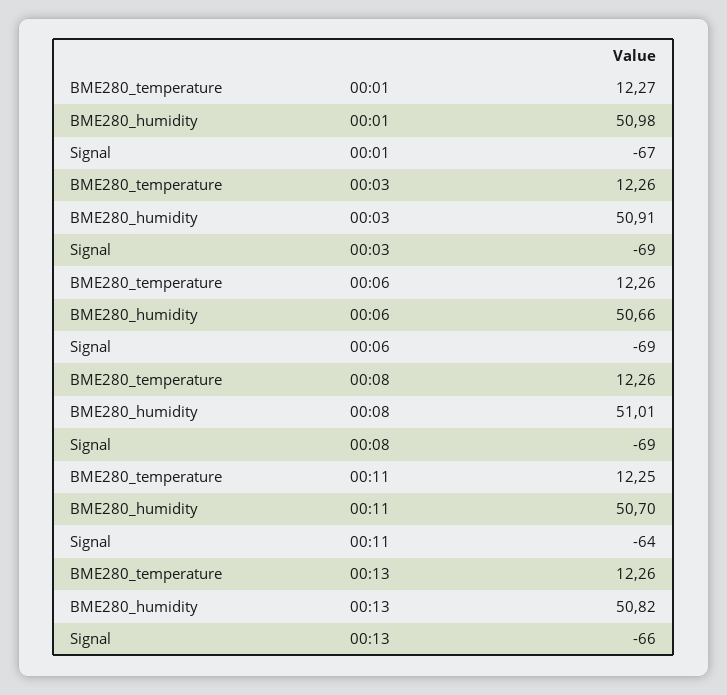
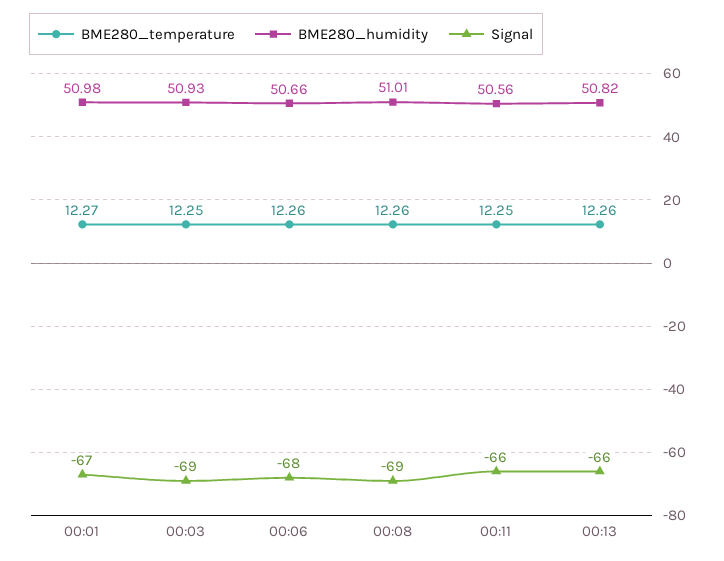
BME280_temperature, 00:03: 12.26 -> 12.25
BME280_humidity, 00:03: 50.91 -> 50.93
Signal, 00:06: -69 -> -68
BME280_humidity, 00:11: 50.7 -> 50.56
Signal, 00:11: -64 -> -66

